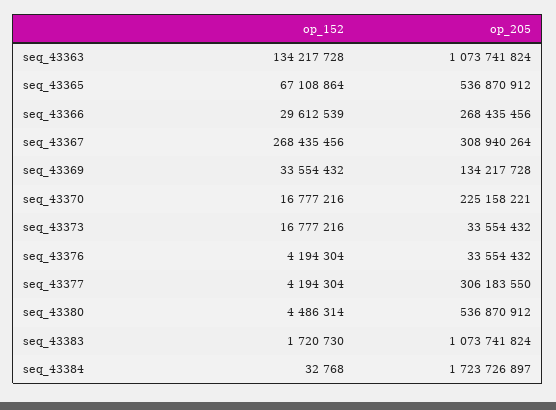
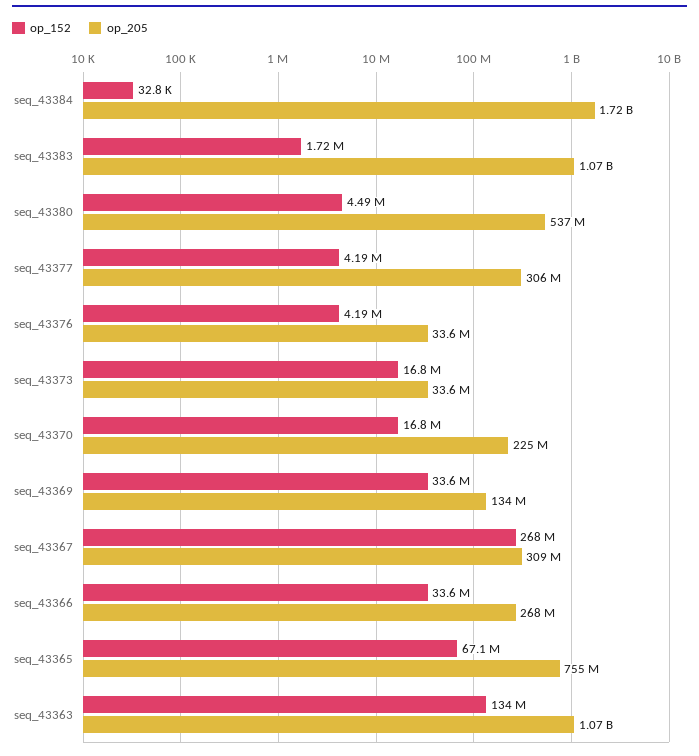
op_205, seq_43365: 536870912 -> 755000000
op_152, seq_43366: 29612539 -> 33600000

